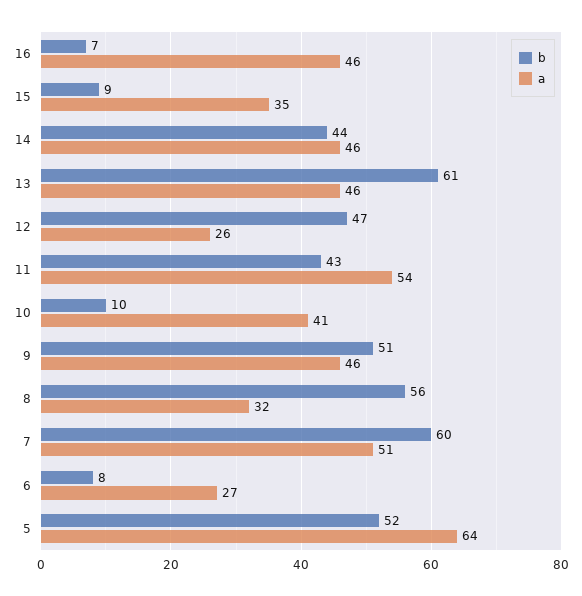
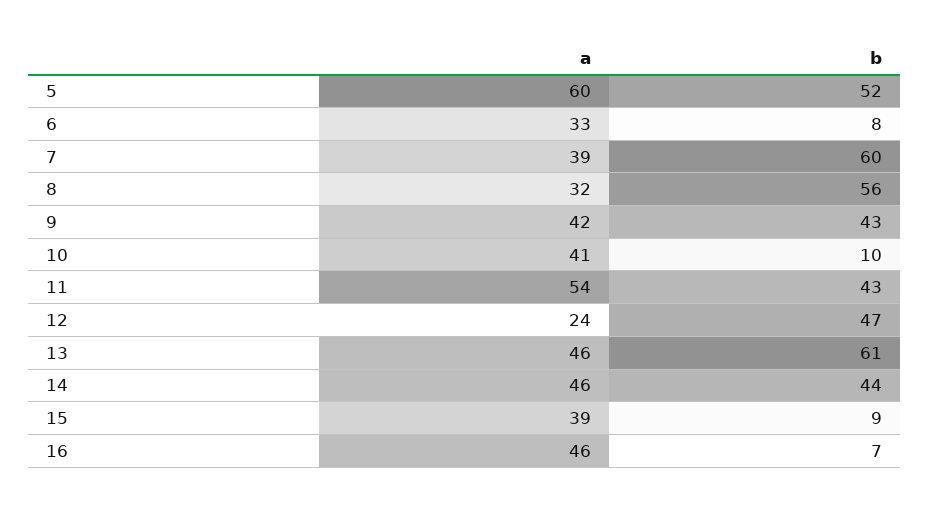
a, 15: 35 -> 39
a, 12: 26 -> 24
b, 9: 51 -> 43
a, 9: 46 -> 42
a, 7: 51 -> 39
a, 6: 27 -> 33
a, 5: 64 -> 60

